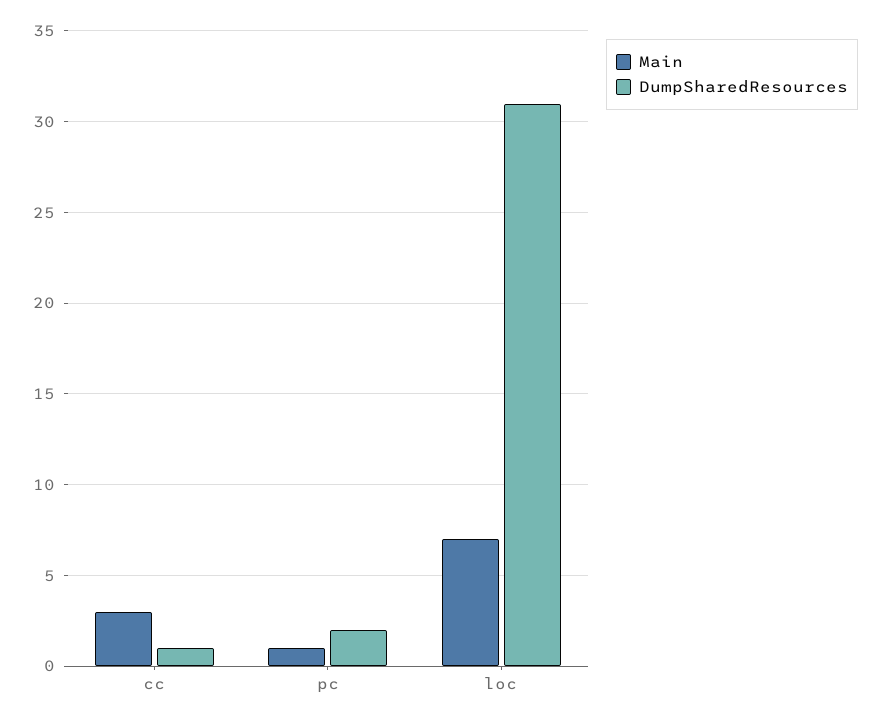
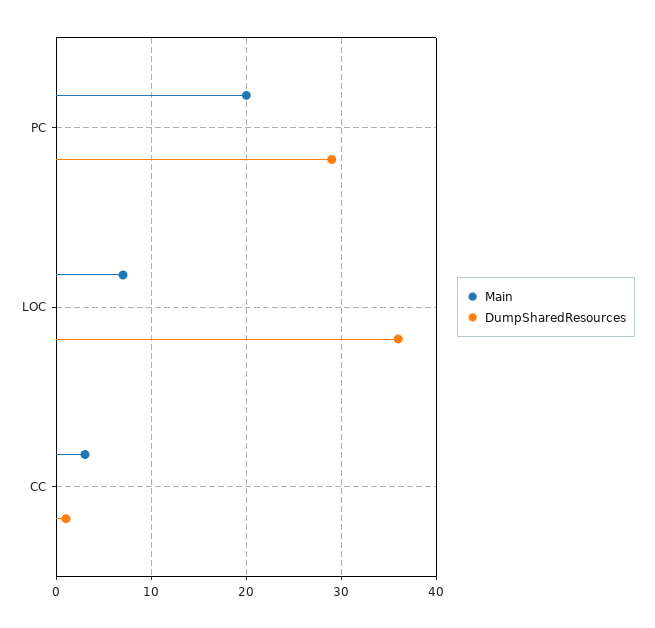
Main, pc: 1 -> 20
DumpSharedResources, pc: 2 -> 29
DumpSharedResources, loc: 31 -> 36

